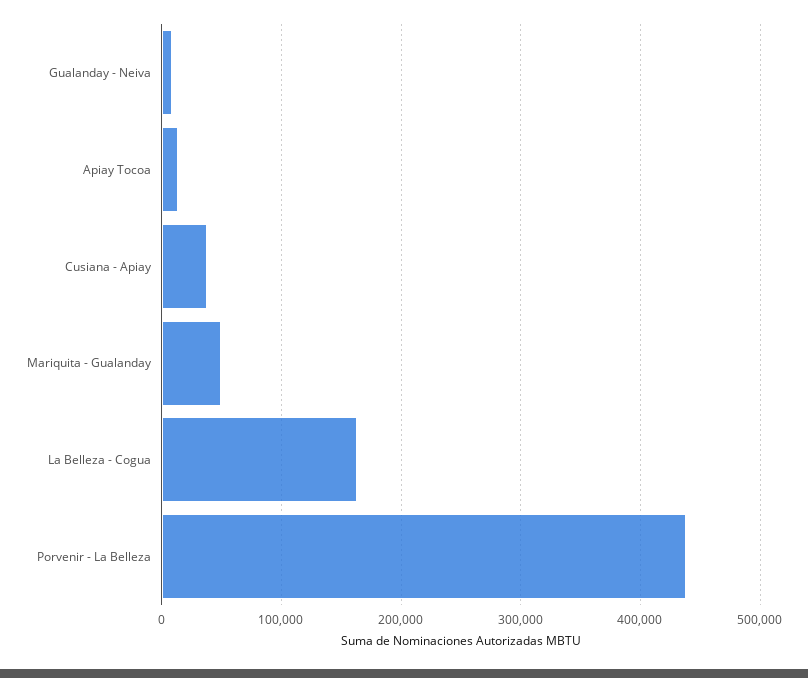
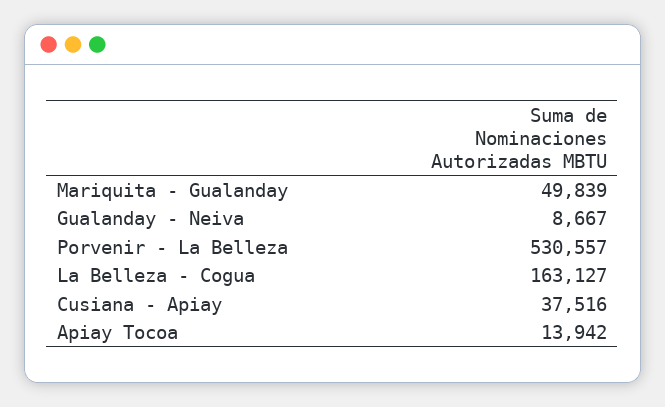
Porvenir - La Belleza: 440000 -> 530557

